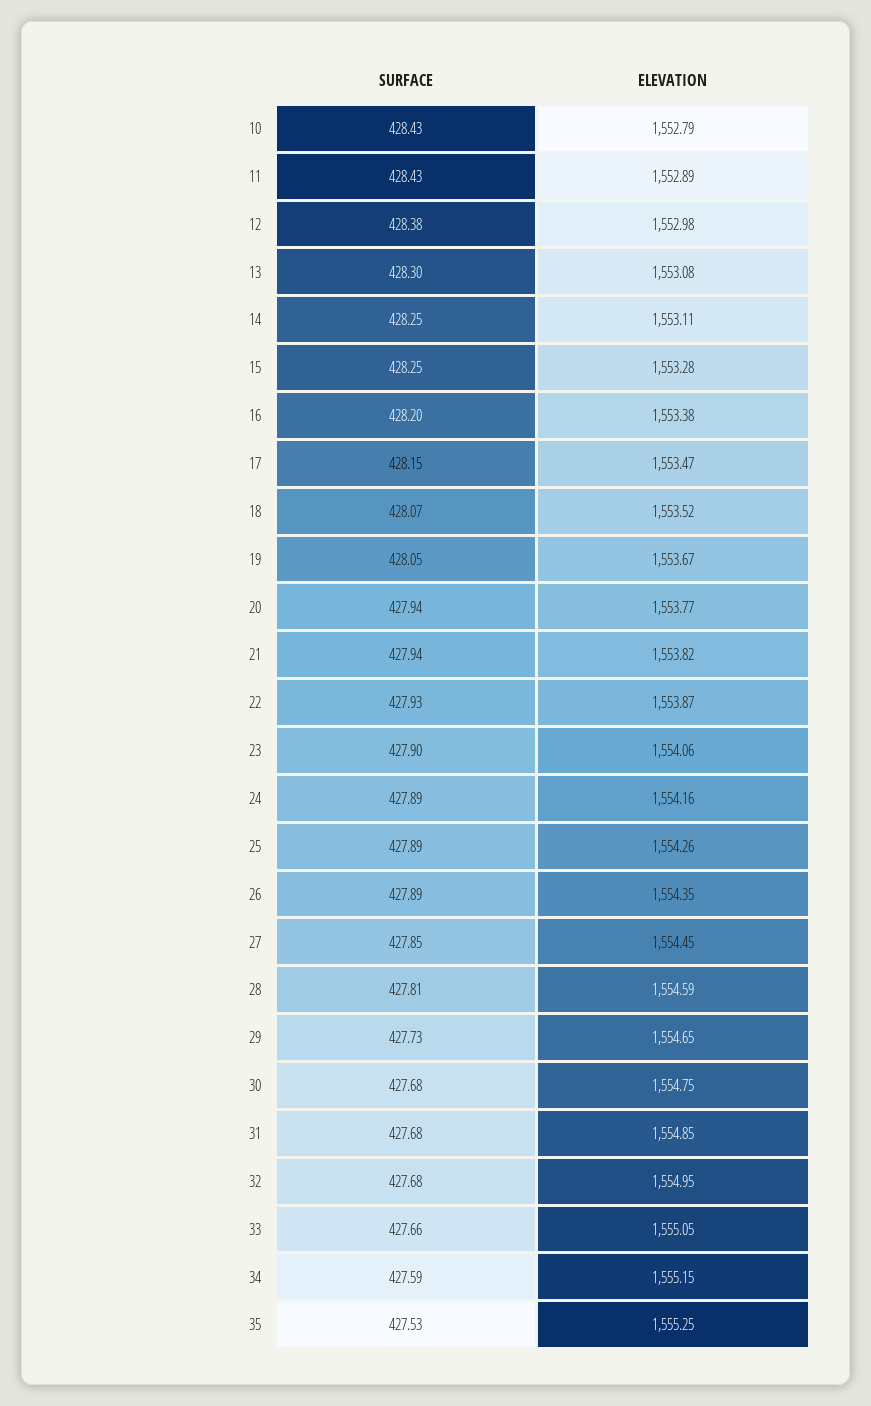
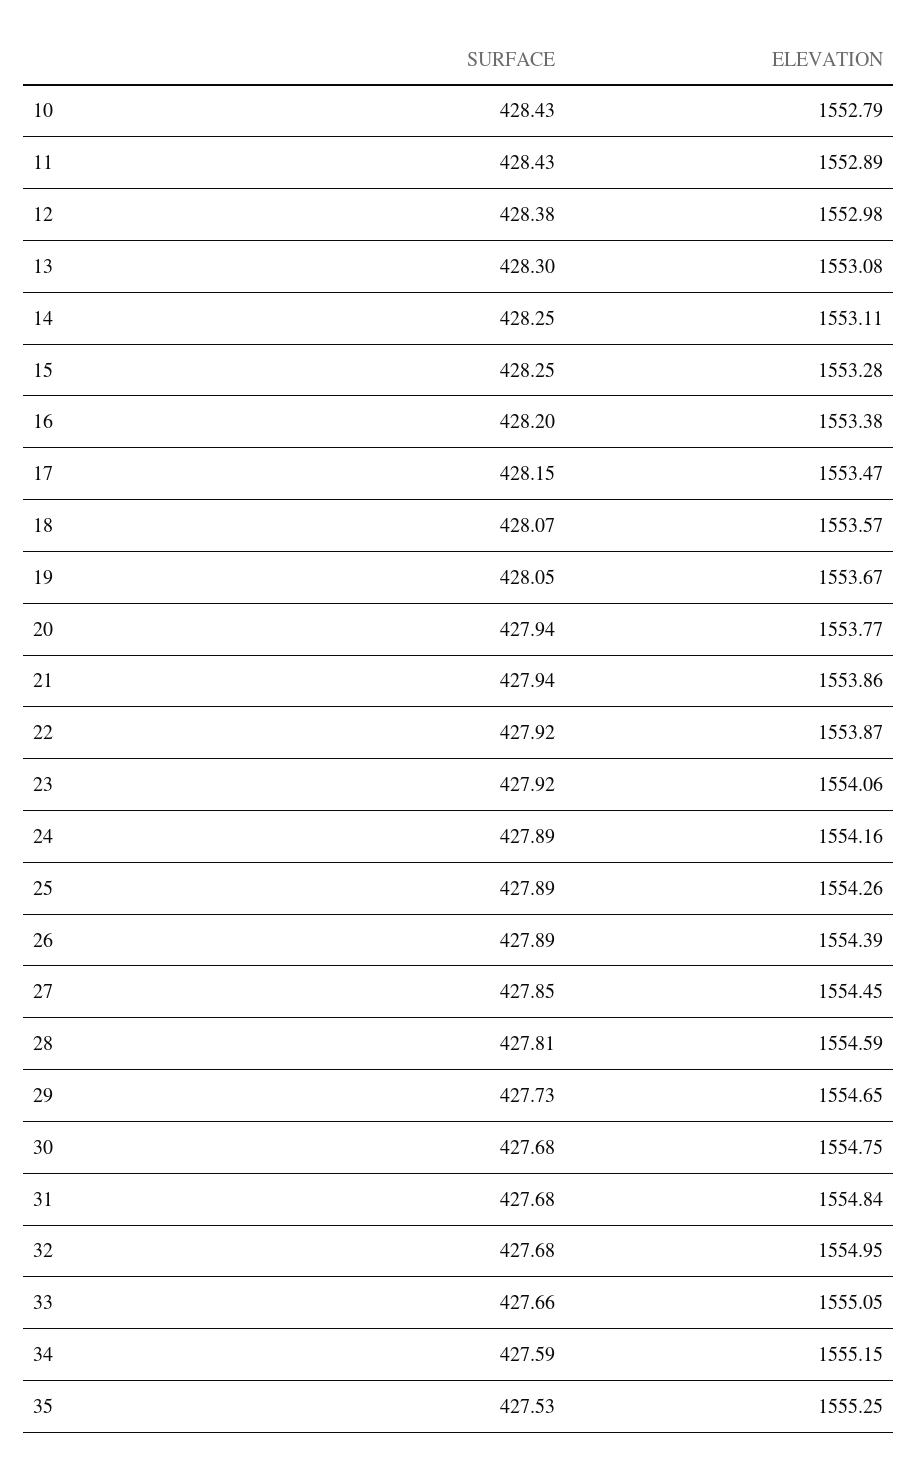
ELEVATION, 18: 1553.52 -> 1553.57
ELEVATION, 21: 1553.82 -> 1553.86
SURFACE, 22: 427.93 -> 427.92
SURFACE, 23: 427.9 -> 427.92
ELEVATION, 26: 1554.35 -> 1554.39
ELEVATION, 31: 1554.85 -> 1554.84

